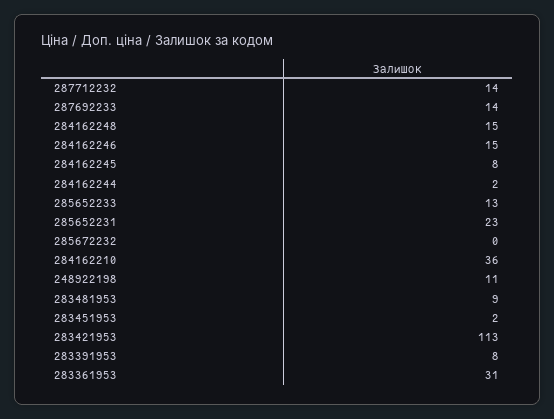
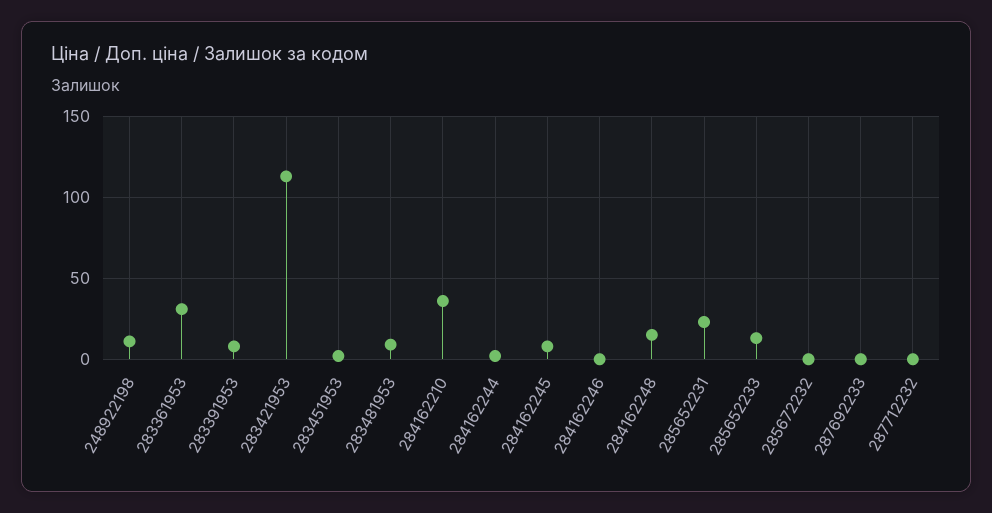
287712232: 14 -> 0
287692233: 14 -> 0
284162246: 15 -> 0

